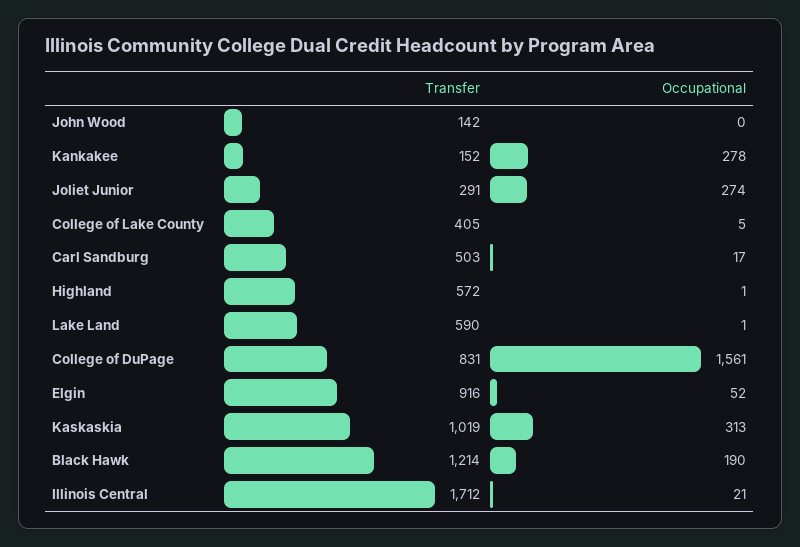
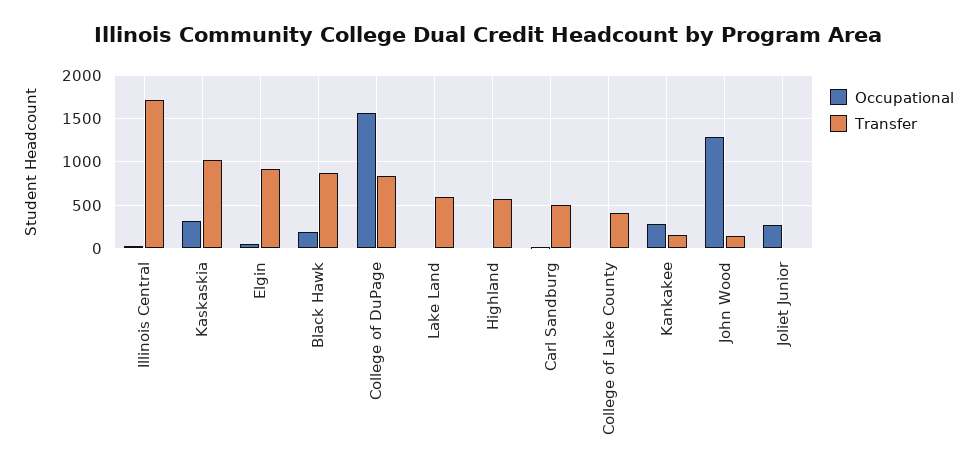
Occupational, John Wood: 0 -> 1300
Transfer, Joliet Junior: 291 -> 0
Transfer, Black Hawk: 1214 -> 900

